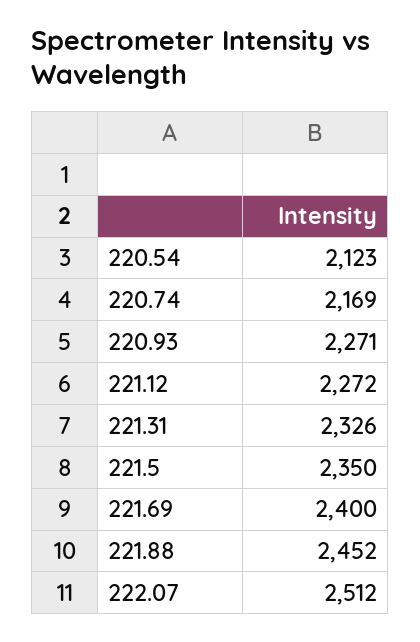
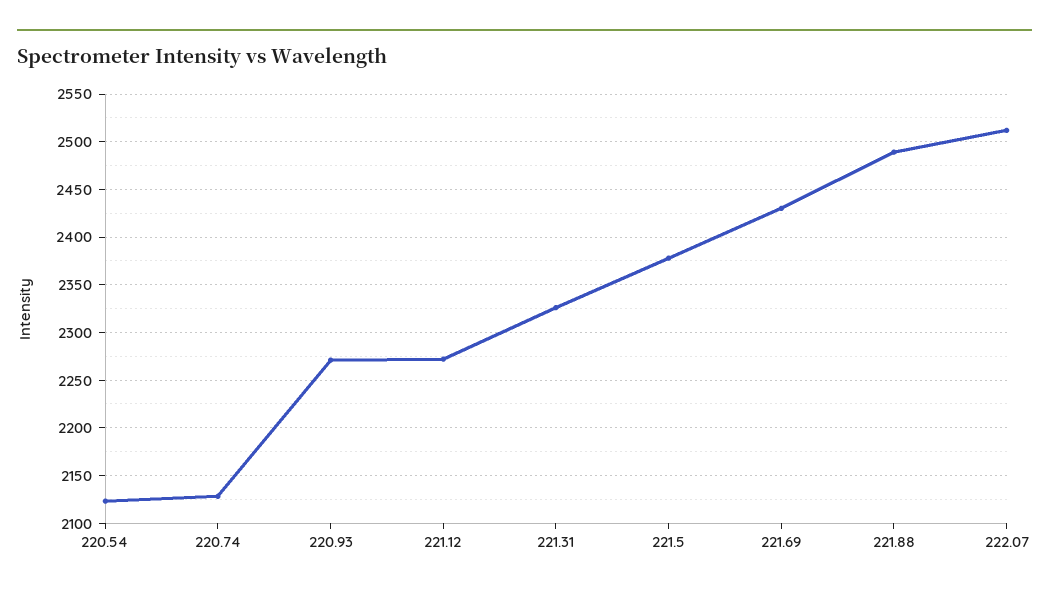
220.74: 2169 -> 2130
221.5: 2350 -> 2380
221.69: 2400 -> 2430
221.88: 2452 -> 2490

